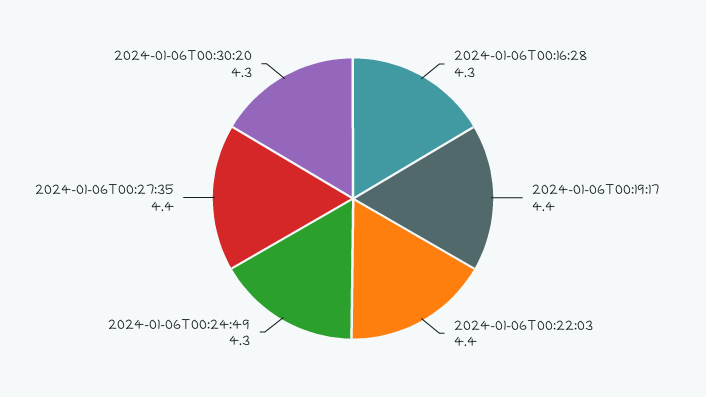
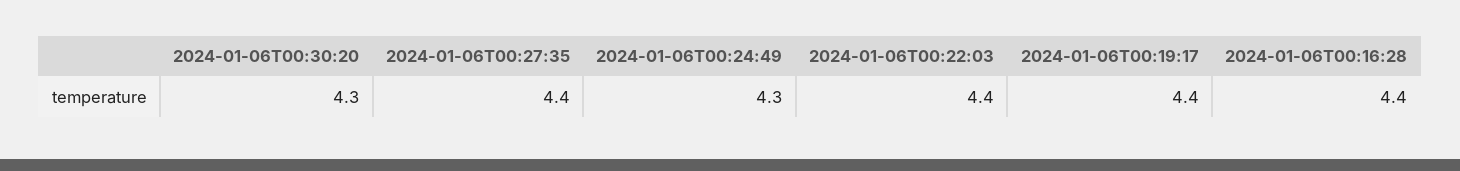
2024-01-06T00:16:28: 4.3 -> 4.4

